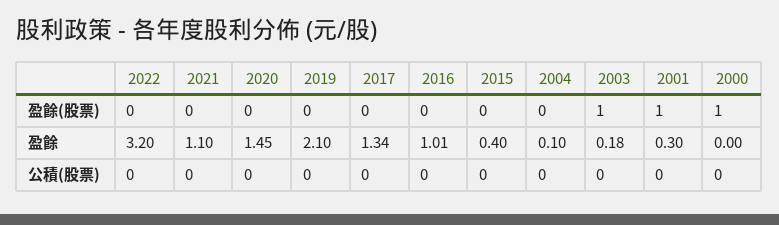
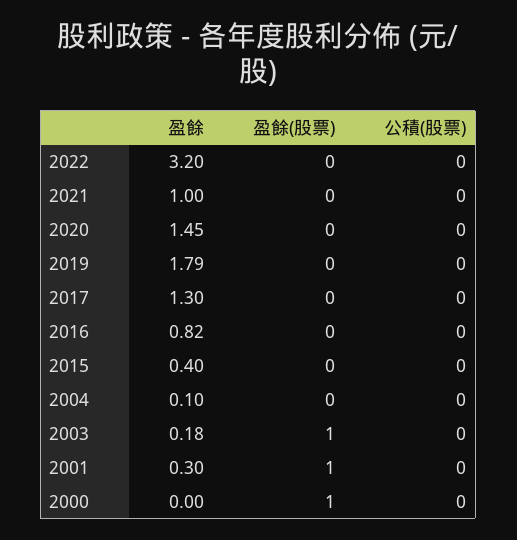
2021, 盈餘: 1.1 -> 1
2019, 盈餘: 2.1 -> 1.79
2017, 盈餘: 1.34 -> 1.3
2016, 盈餘: 1.01 -> 0.82

